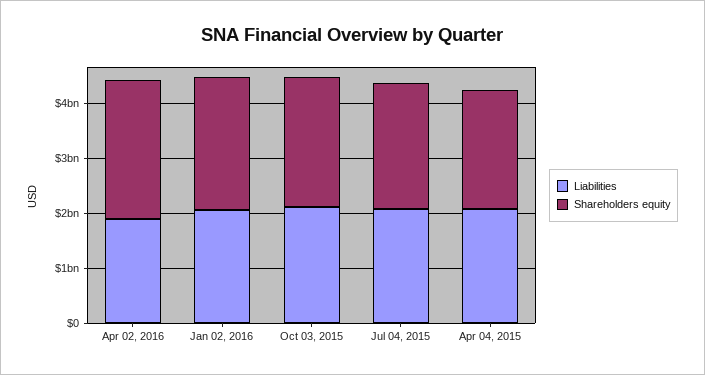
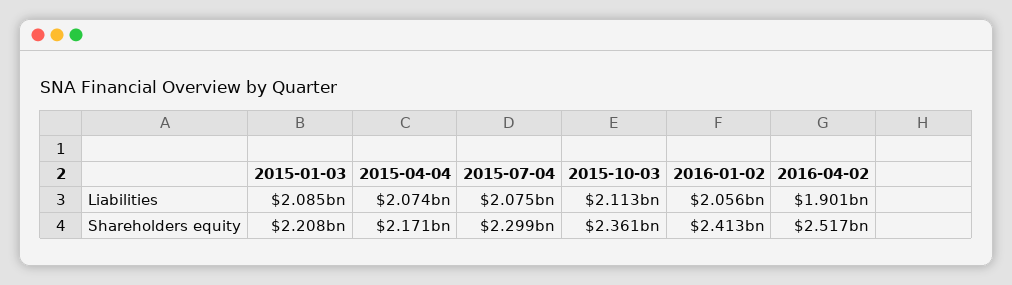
Liabilities, 2015-01-03: none -> 2085000000
Shareholders equity, 2015-01-03: none -> 2208000000

